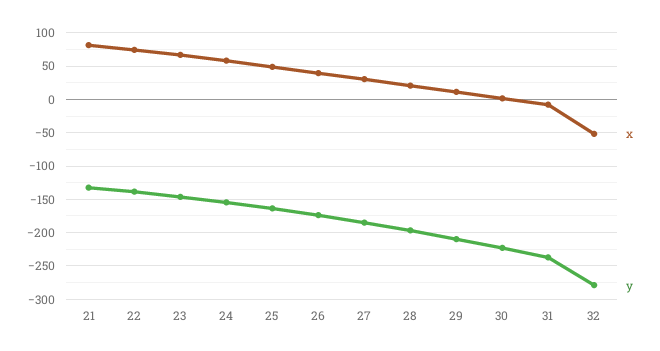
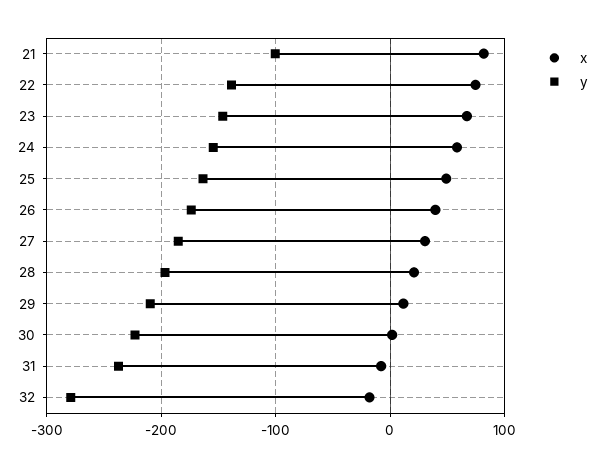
y, 21: -130 -> -100
x, 32: -50 -> -20

